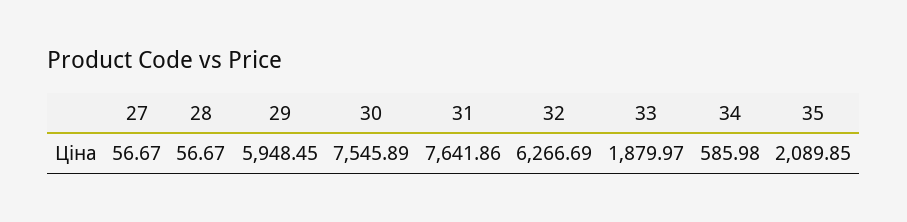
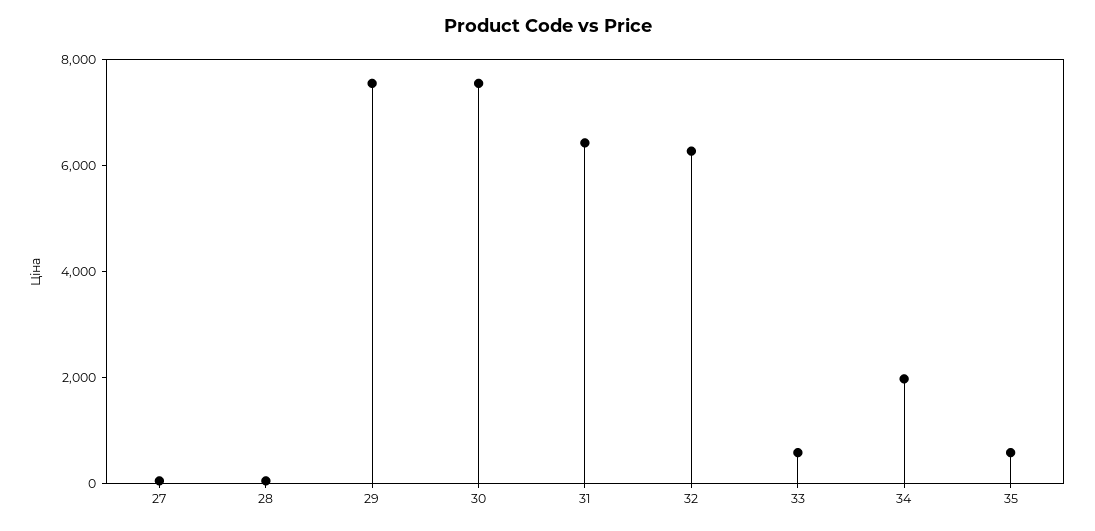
29: 5948.45 -> 7500
31: 7641.86 -> 6500
33: 1879.97 -> 500
34: 585.98 -> 2000
35: 2089.85 -> 500

